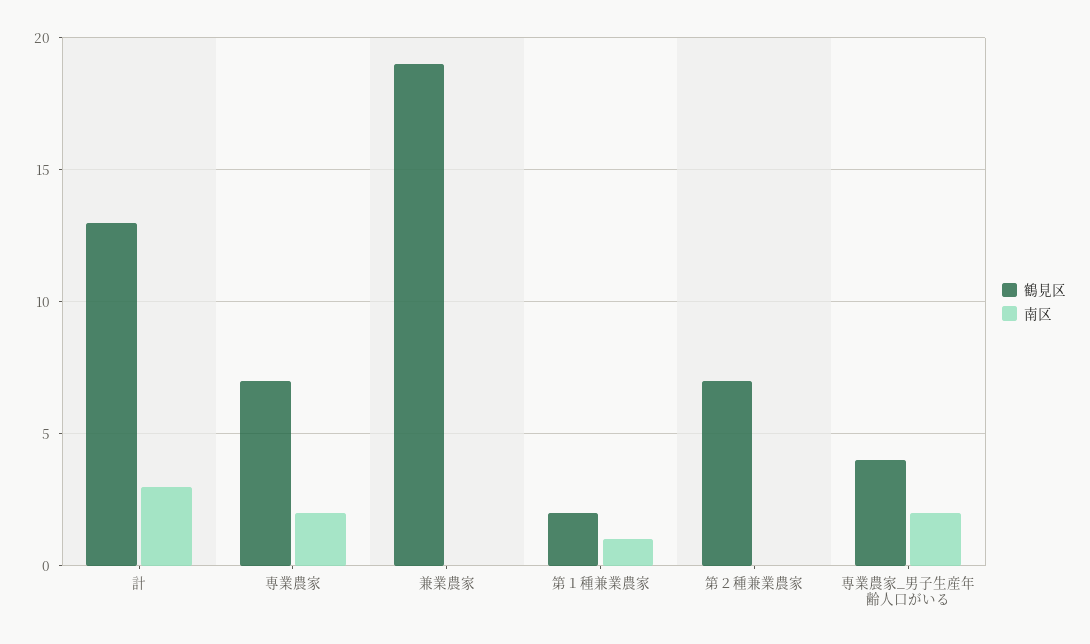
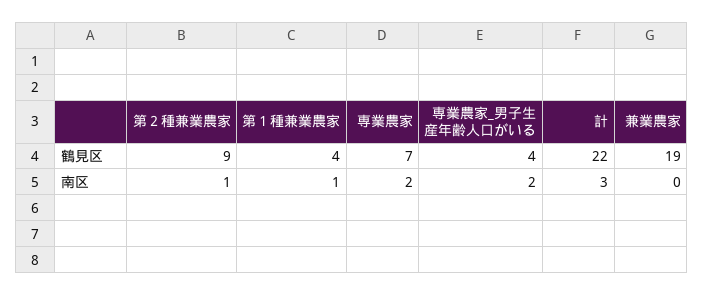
鶴見区, 計: 13 -> 22
鶴見区, 第１種兼業農家: 2 -> 4
鶴見区, 第２種兼業農家: 7 -> 9
南区, 第２種兼業農家: 0 -> 1

